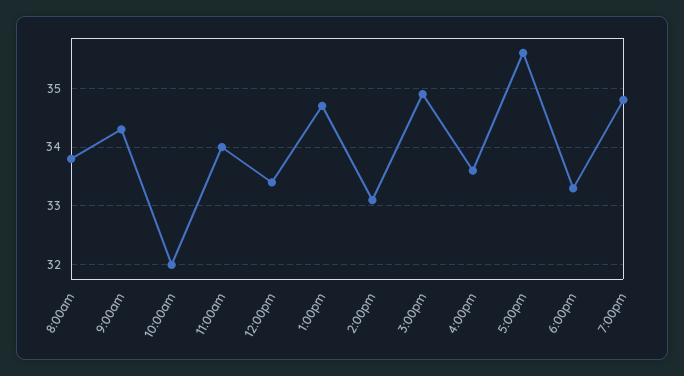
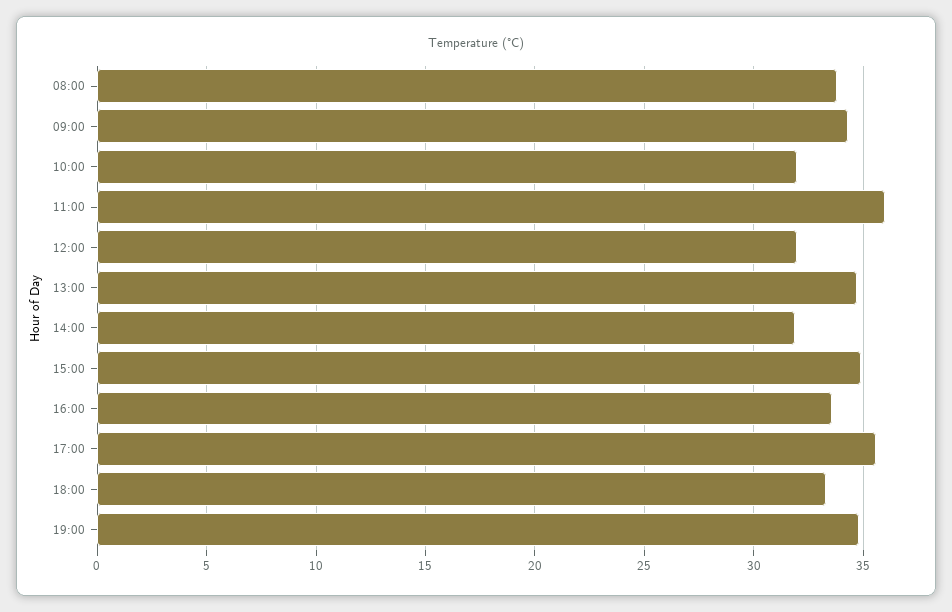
11:00am: 34 -> 36
12:00pm: 33.5 -> 32
2:00pm: 33 -> 32

